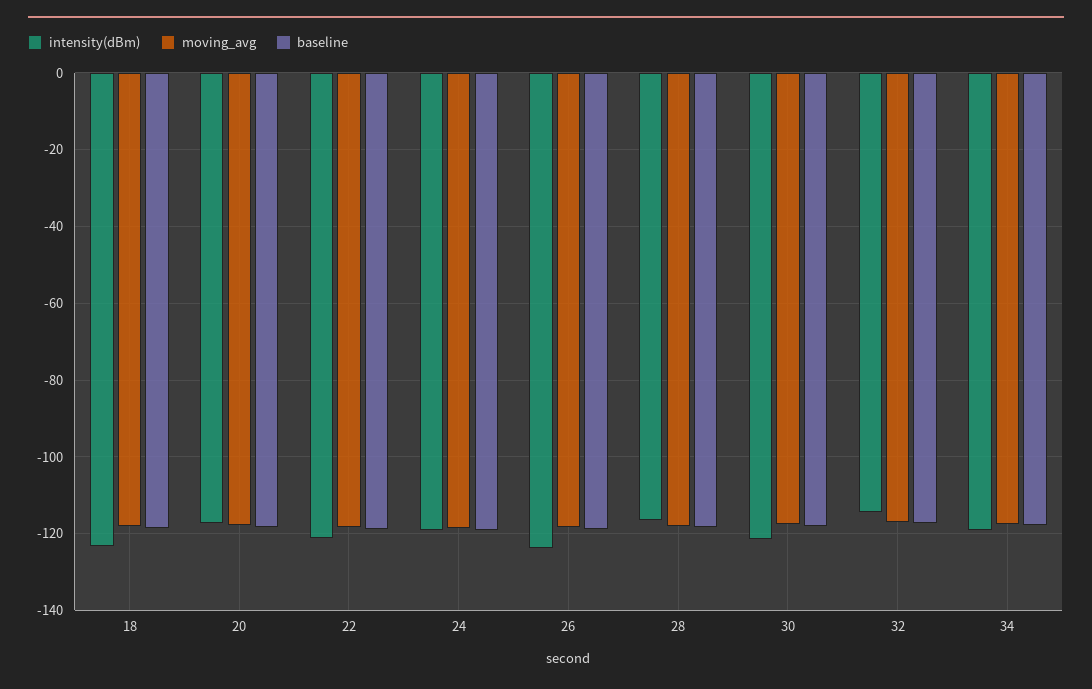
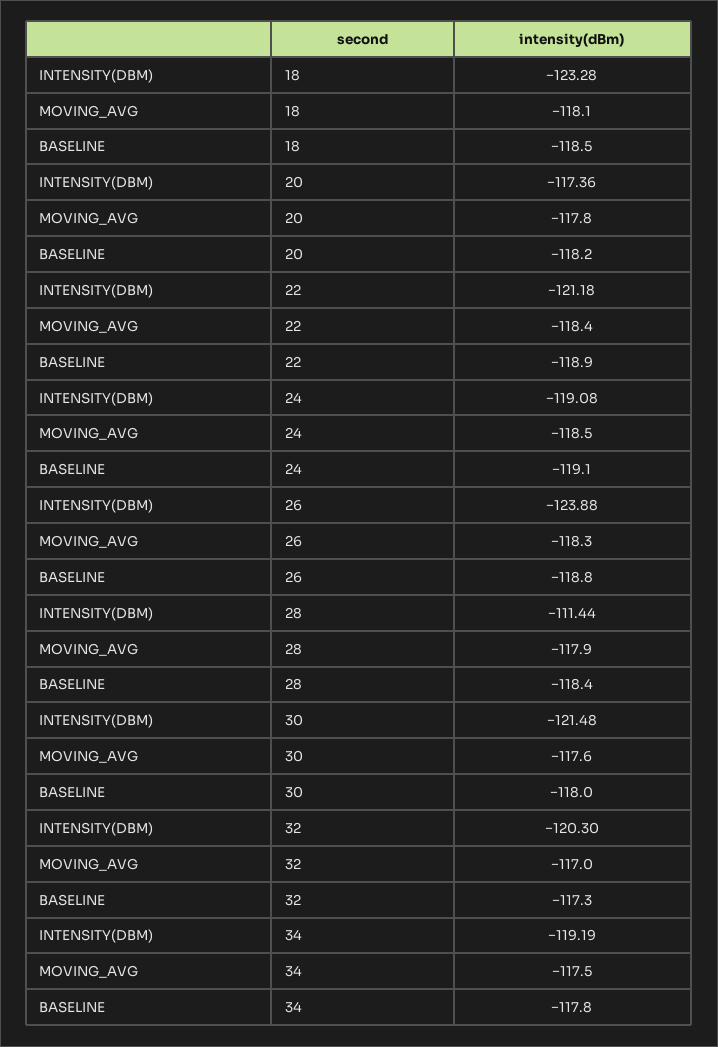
intensity(dBm), 28: -116 -> -111.44
intensity(dBm), 32: -114 -> -120.3

